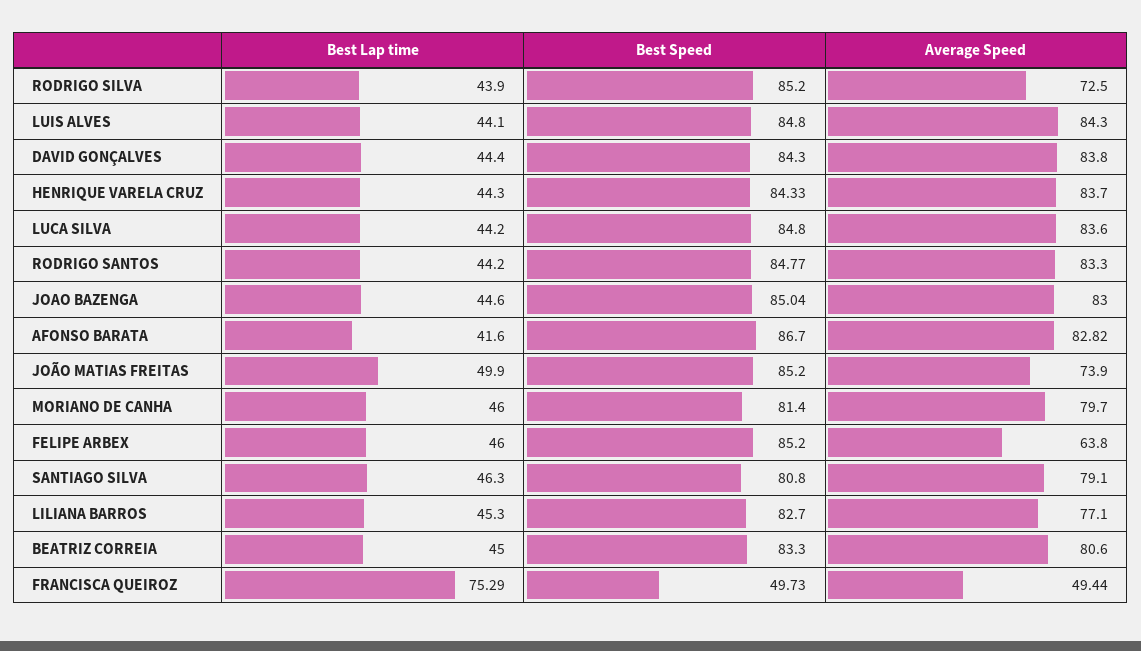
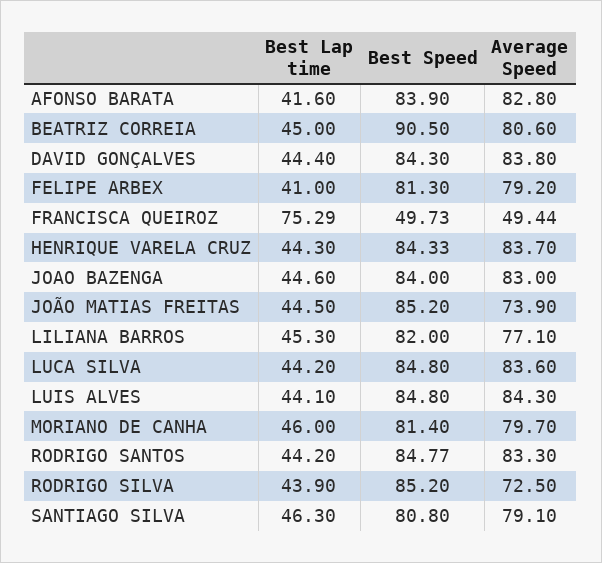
Best Speed, JOAO BAZENGA: 85.04 -> 84
Best Speed, AFONSO BARATA: 86.7 -> 83.9
Average Speed, AFONSO BARATA: 82.82 -> 82.8
Best Lap time, JOÃO MATIAS FREITAS: 49.9 -> 44.5
Best Lap time, FELIPE ARBEX: 46 -> 41
Best Speed, FELIPE ARBEX: 85.2 -> 81.3
Average Speed, FELIPE ARBEX: 63.8 -> 79.2
Best Speed, LILIANA BARROS: 82.7 -> 82
Best Speed, BEATRIZ CORREIA: 83.3 -> 90.5

